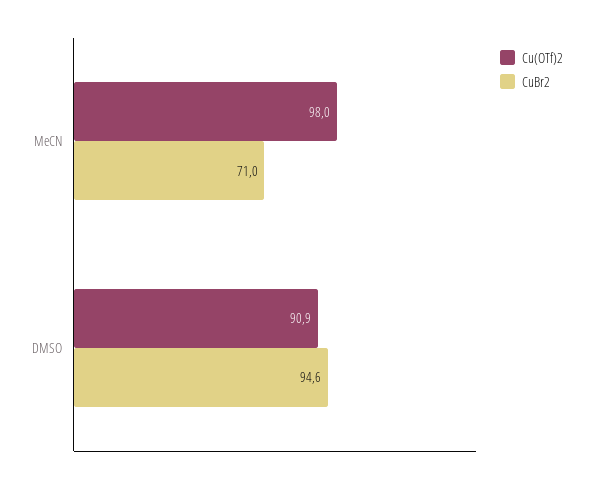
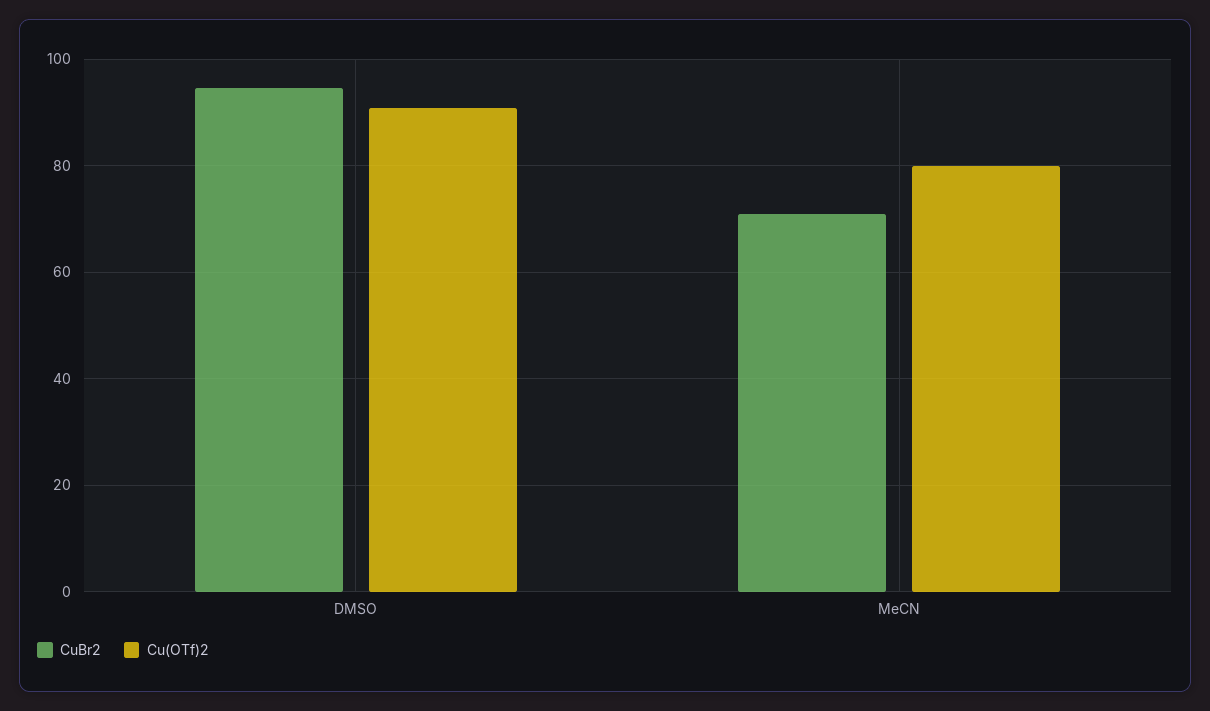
Cu(OTf)2, MeCN: 98 -> 80

